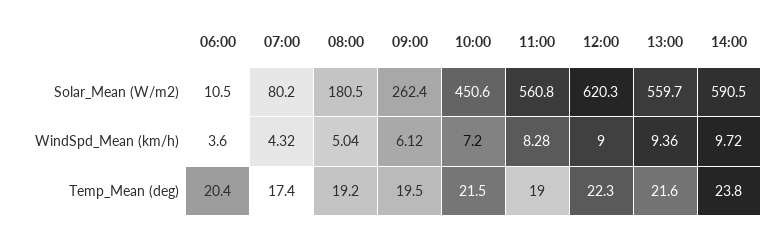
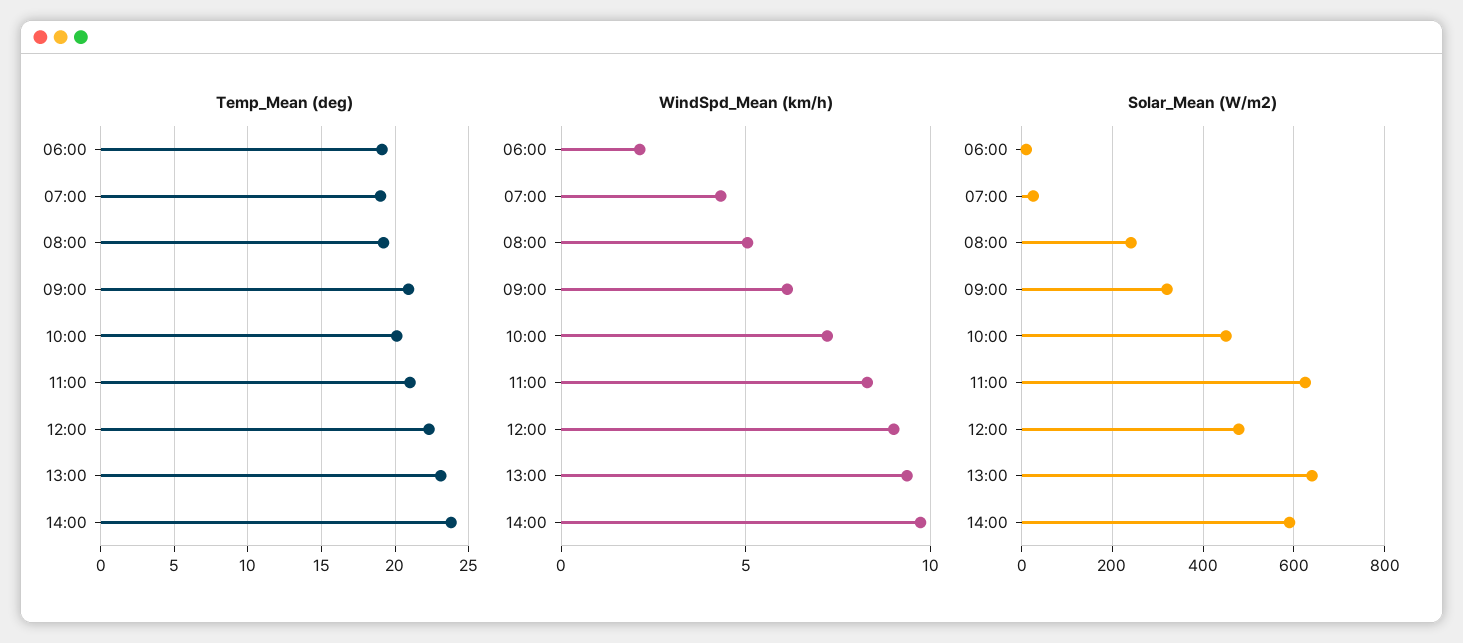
Solar_Mean (W/m2), 07:00: 80.2 -> 20
Solar_Mean (W/m2), 08:00: 180.5 -> 240
Solar_Mean (W/m2), 09:00: 262.4 -> 320
Solar_Mean (W/m2), 11:00: 560.8 -> 620
Solar_Mean (W/m2), 12:00: 620.3 -> 480
Solar_Mean (W/m2), 13:00: 559.7 -> 640
WindSpd_Mean (km/h), 06:00: 3.6 -> 2
Temp_Mean (deg), 06:00: 20.4 -> 19
Temp_Mean (deg), 07:00: 17.4 -> 19
Temp_Mean (deg), 09:00: 19.5 -> 21
Temp_Mean (deg), 10:00: 21.5 -> 20
Temp_Mean (deg), 11:00: 19 -> 21
Temp_Mean (deg), 13:00: 21.6 -> 23

